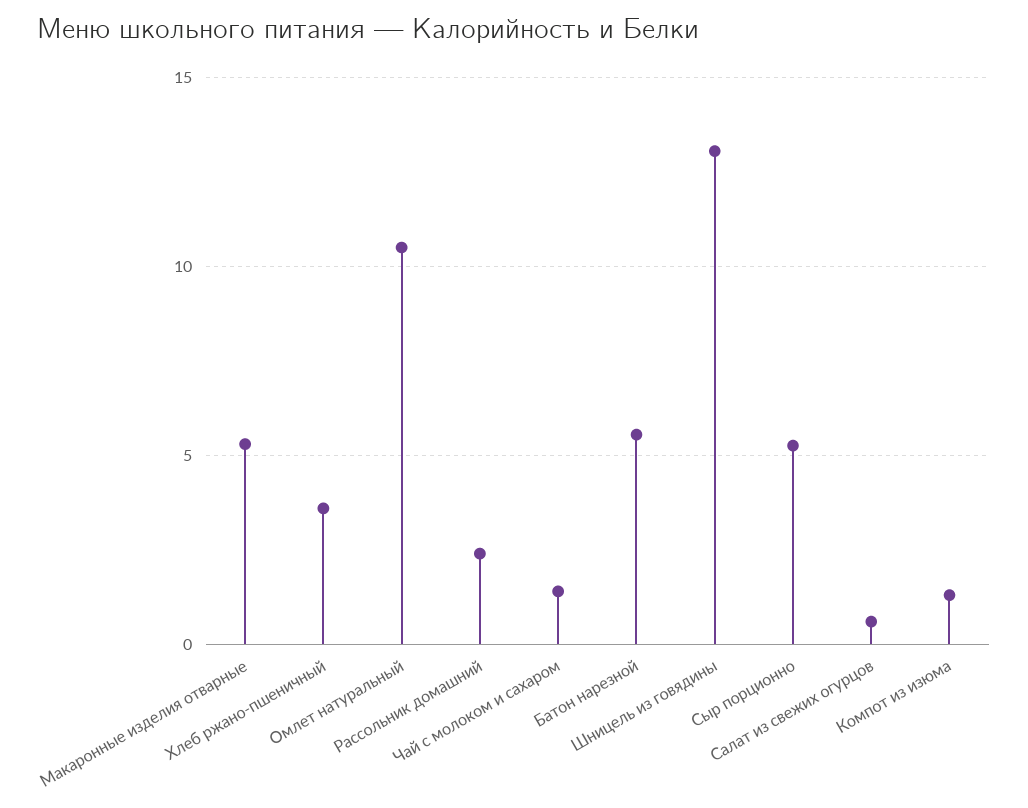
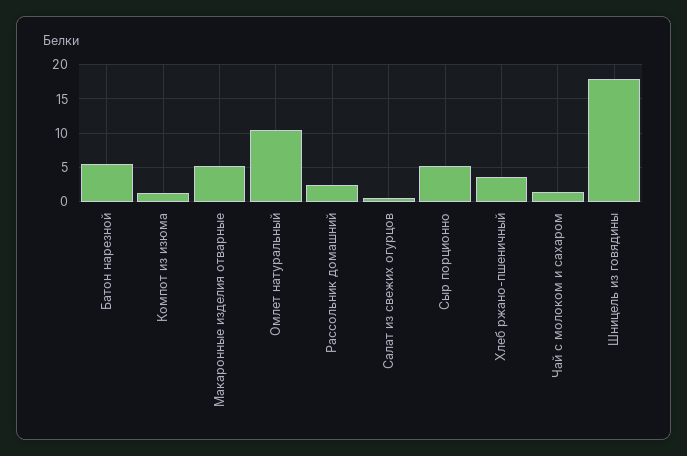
Шницель из говядины: 13 -> 18

